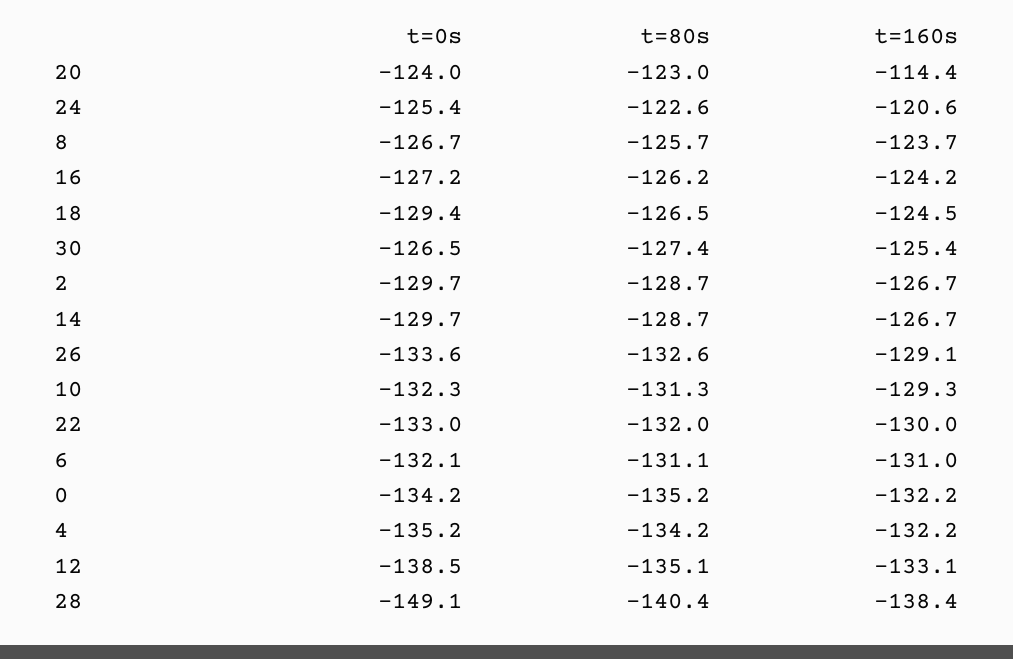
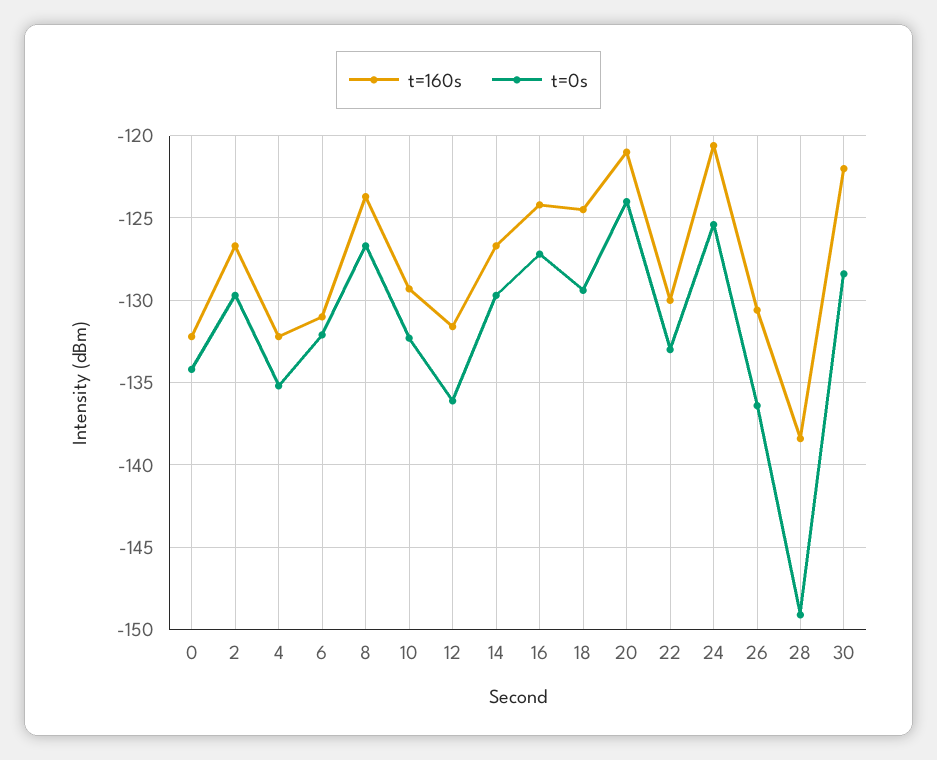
t=80s, 20: -123 -> none
t=160s, 20: -114.4 -> -121
t=80s, 24: -122.6 -> none
t=80s, 8: -125.7 -> none
t=80s, 16: -126.2 -> none
t=80s, 18: -126.5 -> none
t=0s, 30: -126.5 -> -128.5
t=80s, 30: -127.4 -> none
t=160s, 30: -125.4 -> -122
t=80s, 2: -128.7 -> none
t=80s, 14: -128.7 -> none
t=0s, 26: -133.6 -> -136.5
t=80s, 26: -132.6 -> none
t=160s, 26: -129.1 -> -130.5
t=80s, 10: -131.3 -> none
t=80s, 22: -132 -> none
t=80s, 6: -131.1 -> none
t=80s, 0: -135.2 -> none
t=80s, 4: -134.2 -> none
t=0s, 12: -138.5 -> -136
t=80s, 12: -135.1 -> none
t=160s, 12: -133.1 -> -131.5
t=80s, 28: -140.4 -> none

